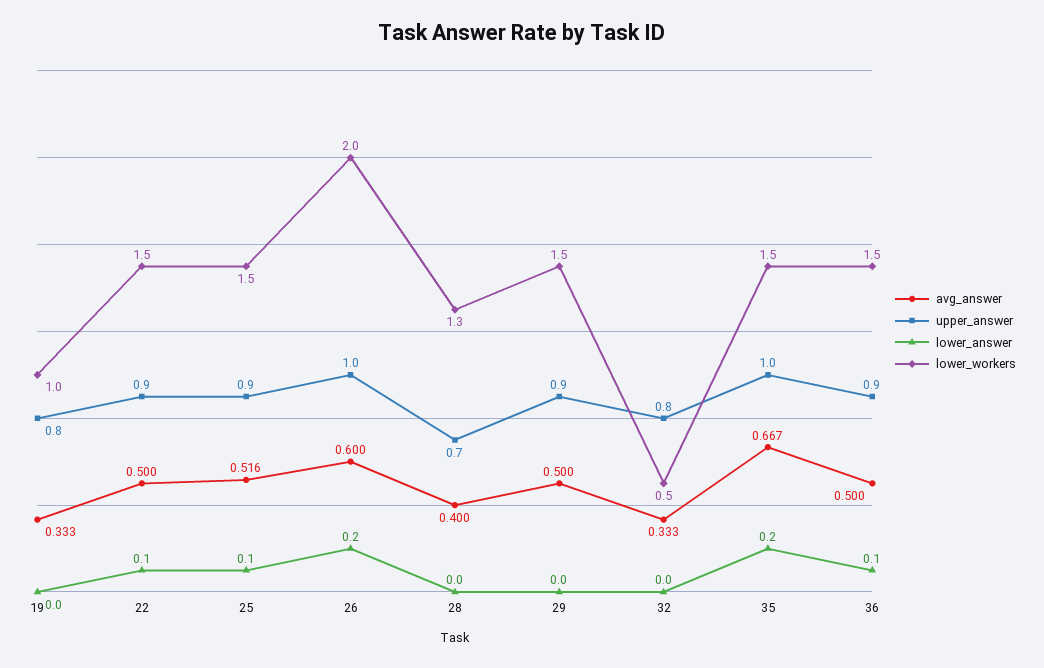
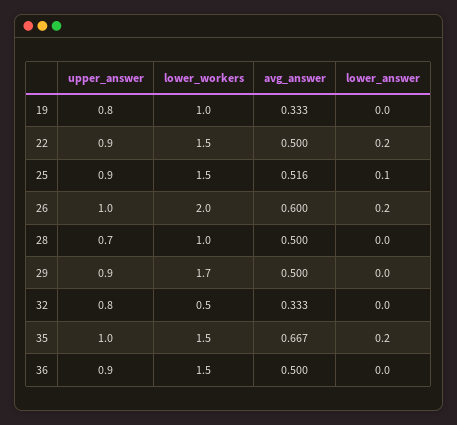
lower_answer, 22: 0.1 -> 0.2
avg_answer, 28: 0.4 -> 0.5
lower_workers, 28: 1.3 -> 1
lower_workers, 29: 1.5 -> 1.7
lower_answer, 36: 0.1 -> 0

